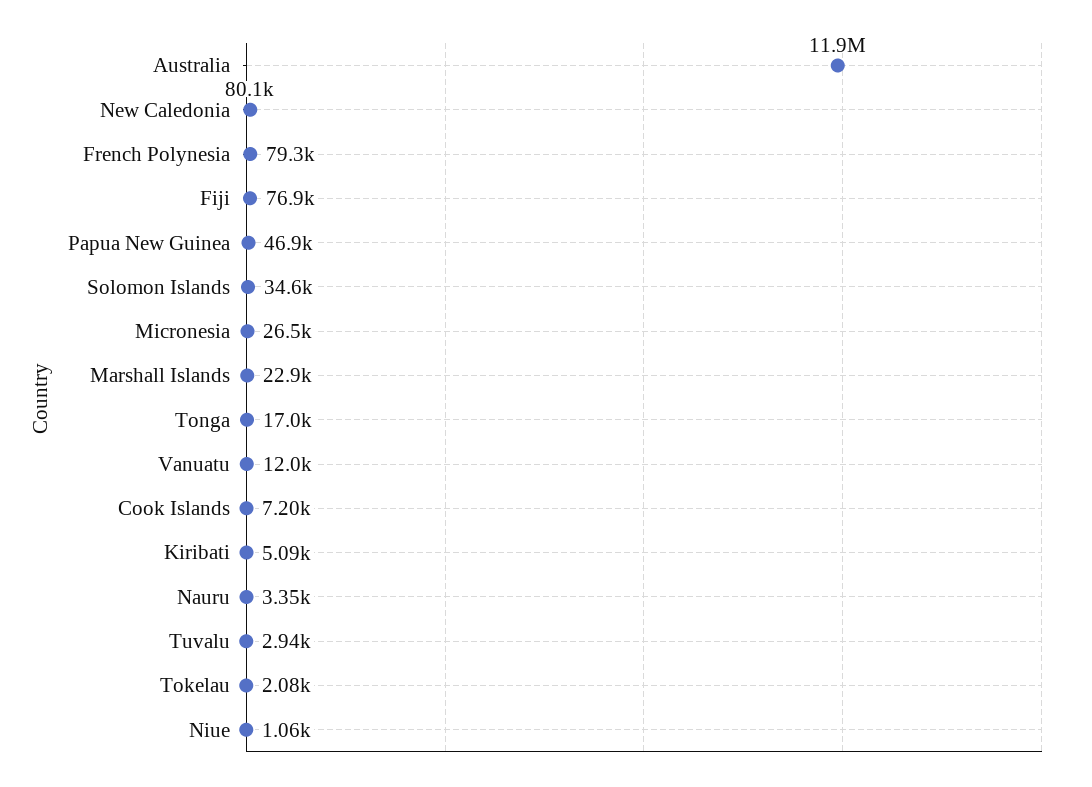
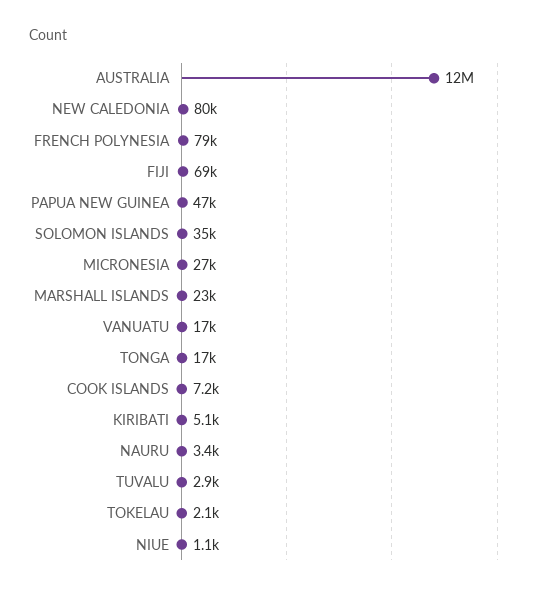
Fiji: 76900 -> 69000
Vanuatu: 12000 -> 17000

